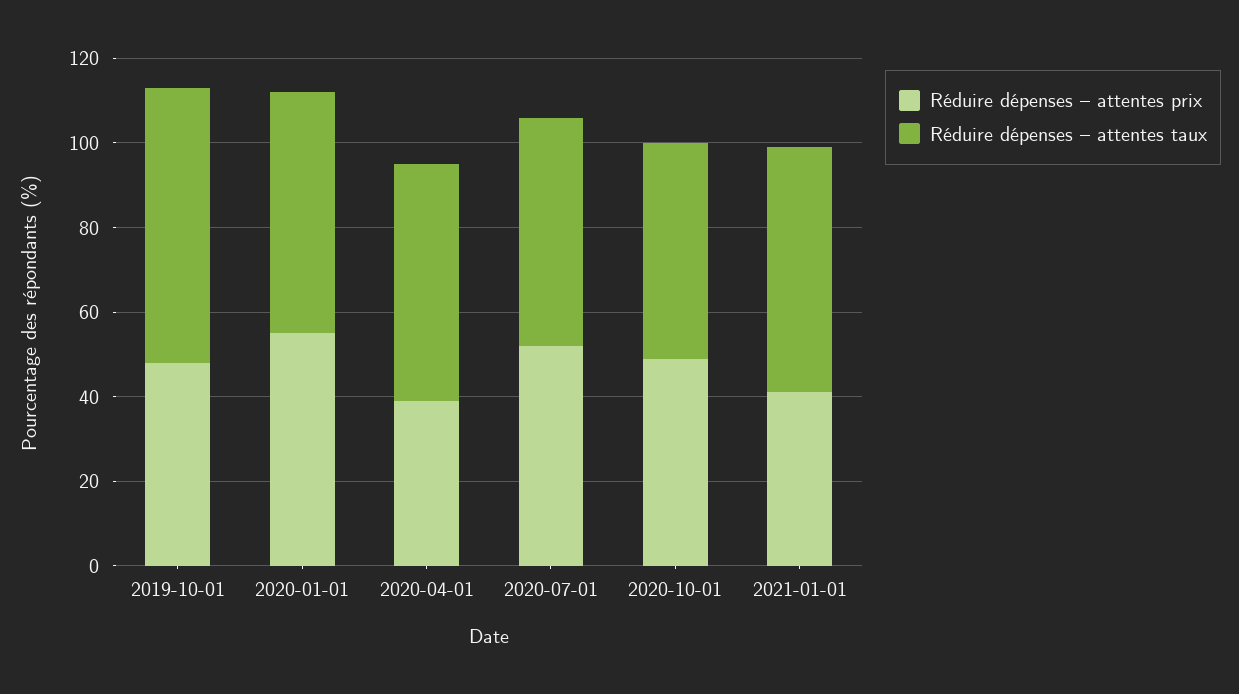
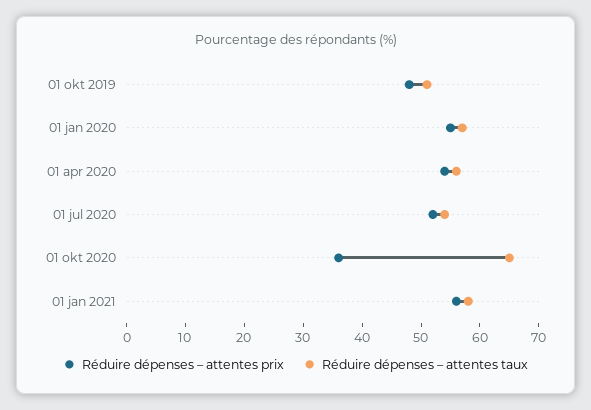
Réduire dépenses – attentes taux, 2019-10-01: 65 -> 50
Réduire dépenses – attentes prix, 2020-04-01: 40 -> 55
Réduire dépenses – attentes prix, 2020-10-01: 50 -> 35
Réduire dépenses – attentes taux, 2020-10-01: 50 -> 65
Réduire dépenses – attentes prix, 2021-01-01: 40 -> 55

